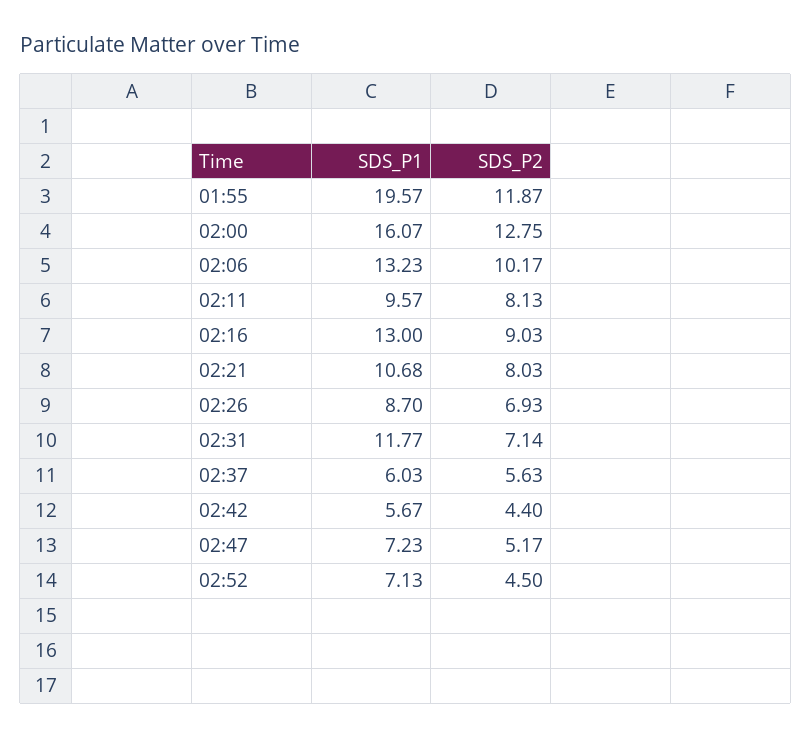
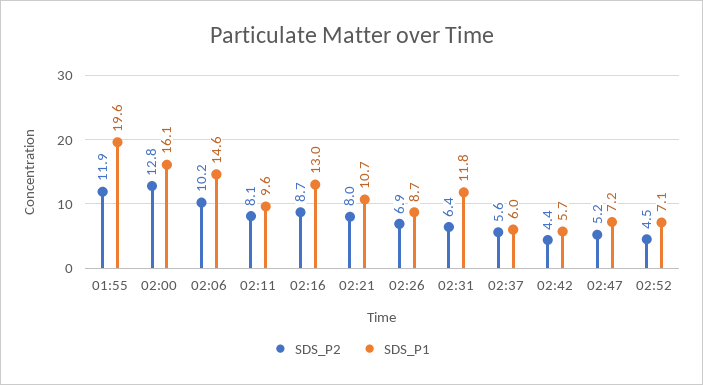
SDS_P1, 02:06: 13.23 -> 14.6
SDS_P2, 02:16: 9.03 -> 8.7
SDS_P2, 02:31: 7.14 -> 6.4

